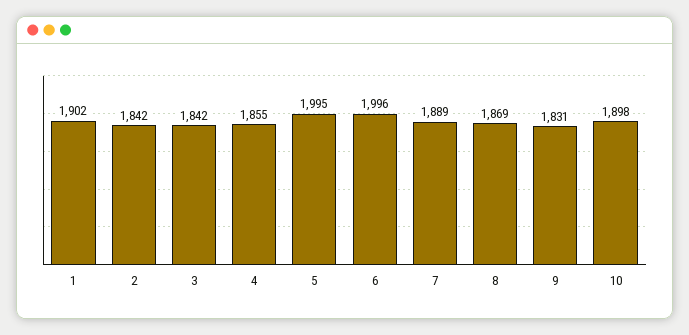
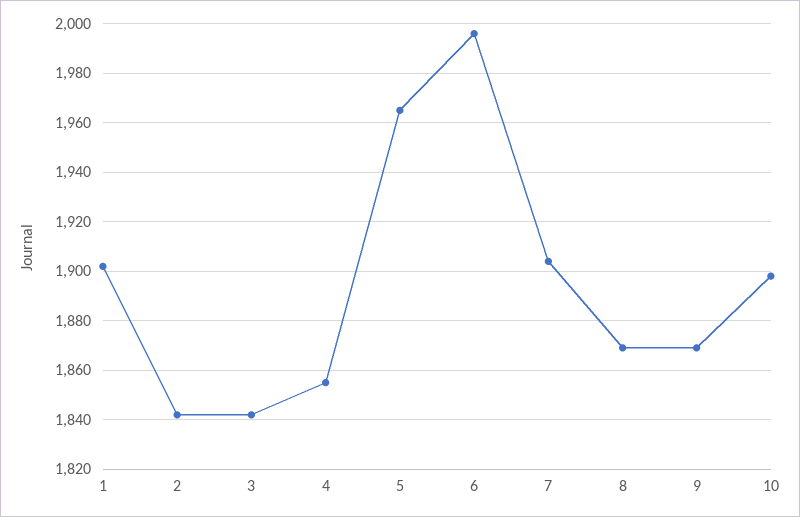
5: 1995 -> 1965
7: 1889 -> 1905
9: 1831 -> 1870

